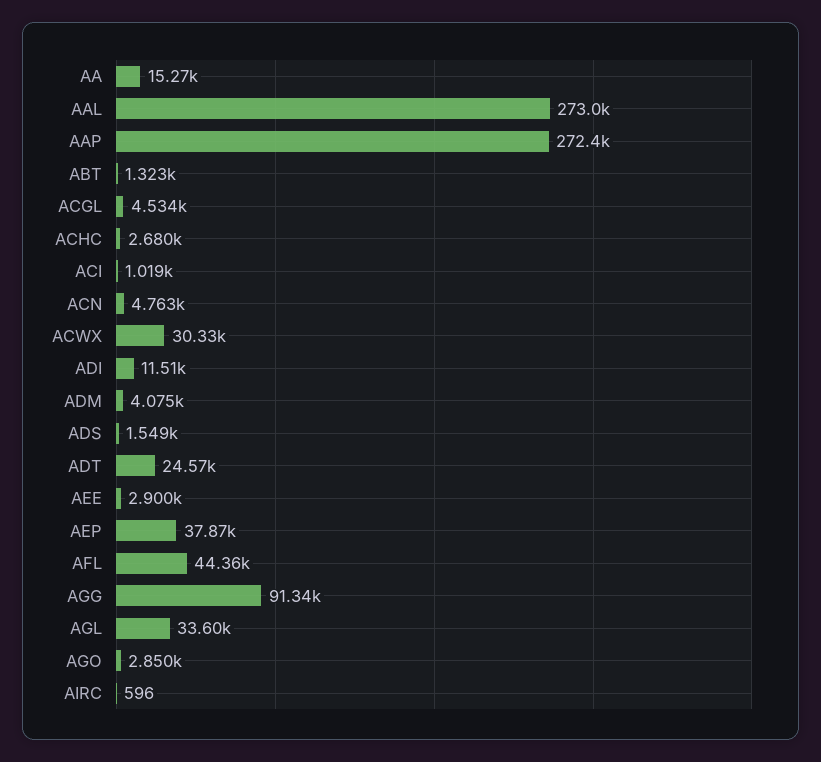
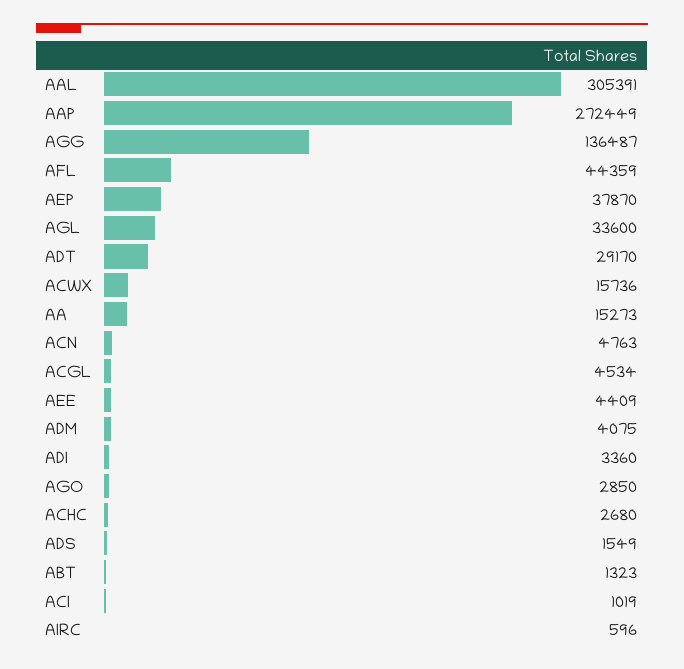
AAL: 273000 -> 305391
ACWX: 30330 -> 15736
ADI: 11510 -> 3360
ADT: 24570 -> 29170
AEE: 2900 -> 4409
AGG: 91340 -> 136487

